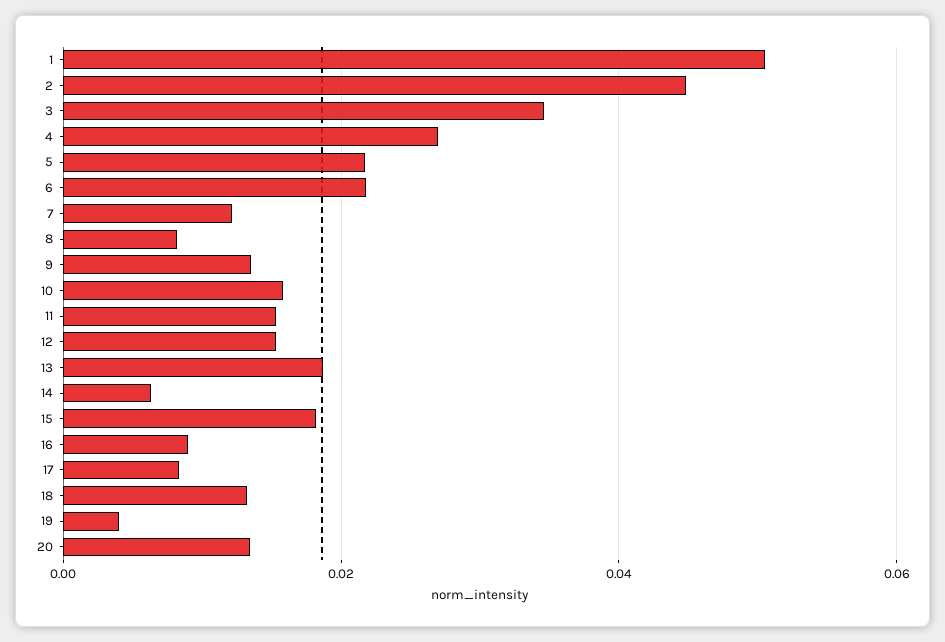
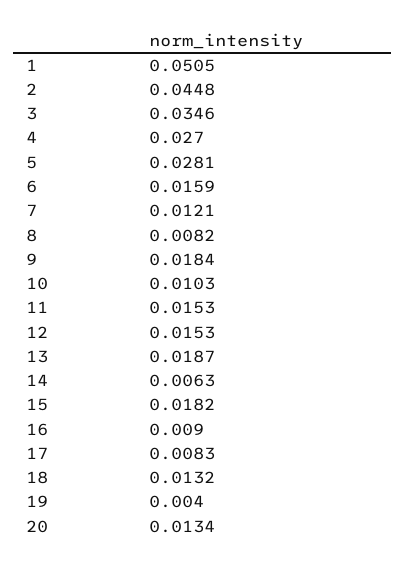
5: 0.022 -> 0.0281
6: 0.022 -> 0.0159
9: 0.014 -> 0.0184
10: 0.016 -> 0.0103

